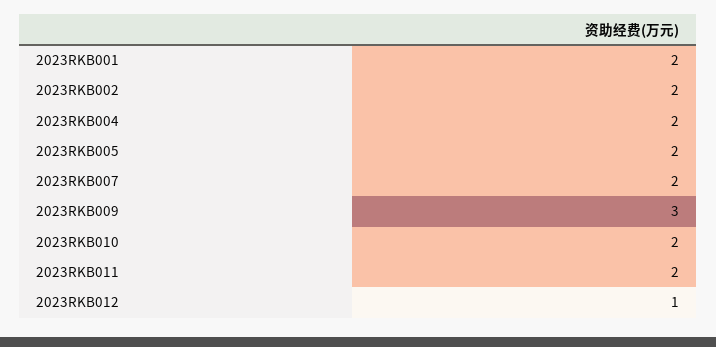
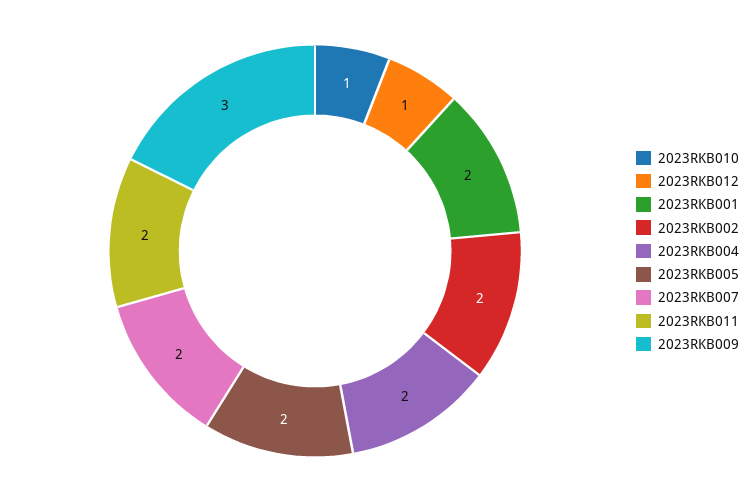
2023RKB010: 2 -> 1

